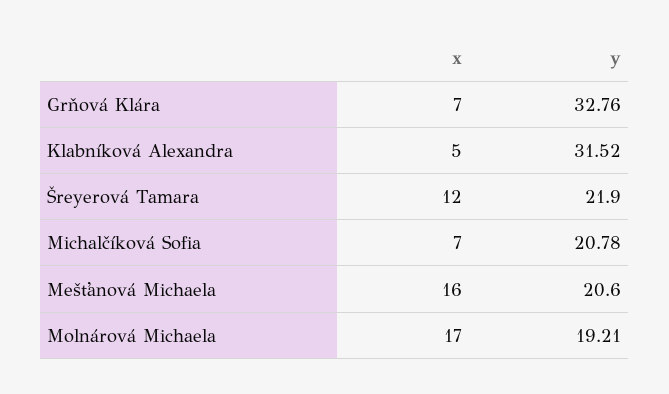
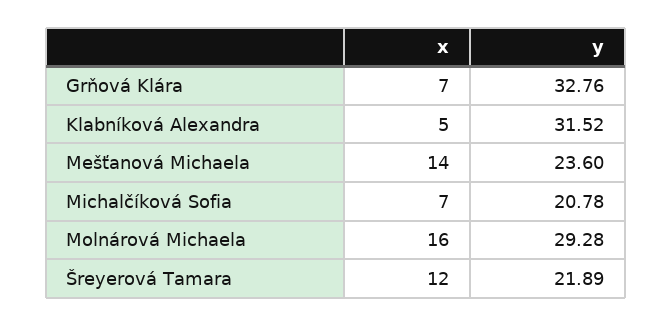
y, Šreyerová Tamara: 21.9 -> 21.89
x, Mešťanová Michaela: 16 -> 14
y, Mešťanová Michaela: 20.6 -> 23.6
x, Molnárová Michaela: 17 -> 16
y, Molnárová Michaela: 19.21 -> 29.28

